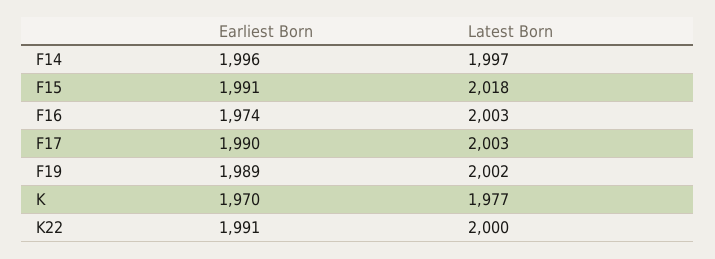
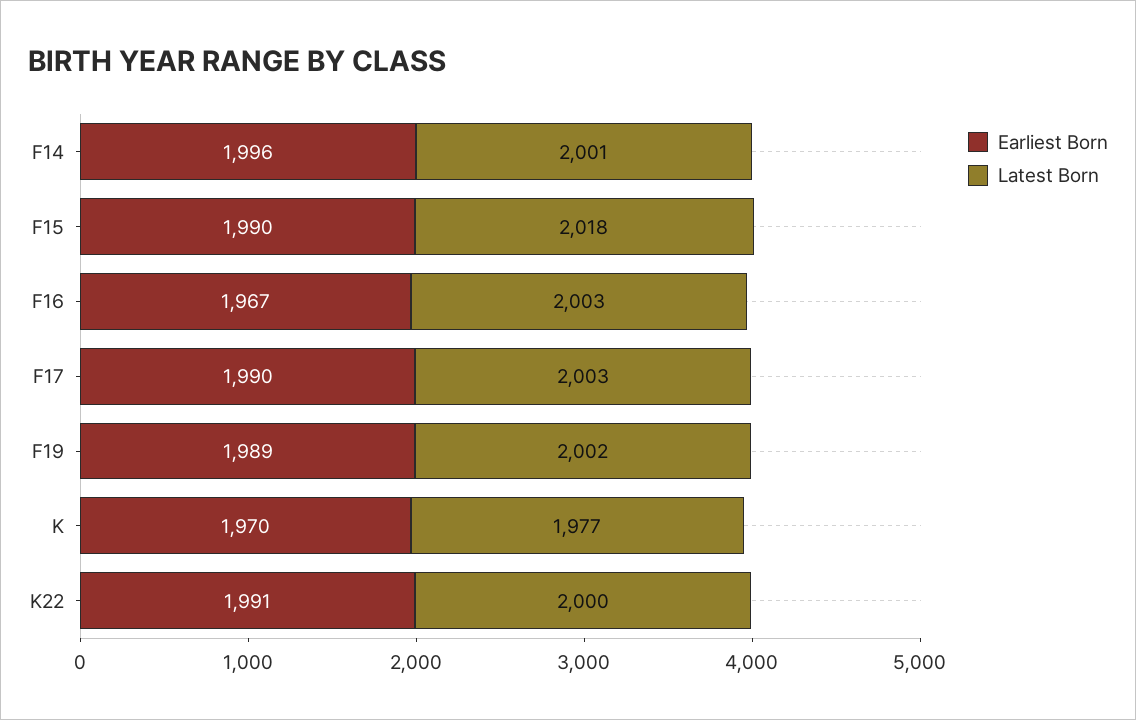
Latest Born, F14: 1997 -> 2001
Earliest Born, F15: 1991 -> 1990
Earliest Born, F16: 1974 -> 1967

